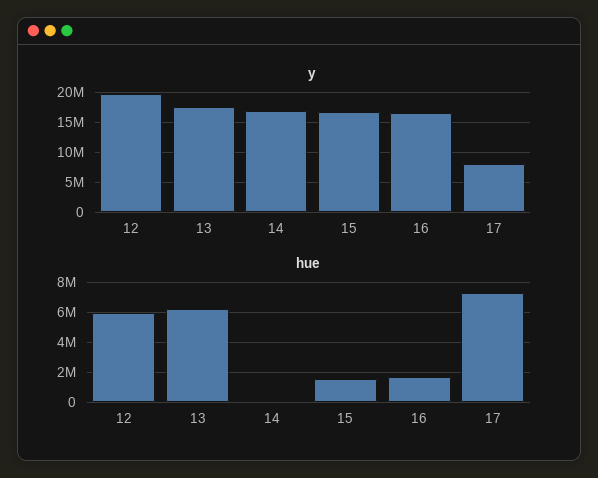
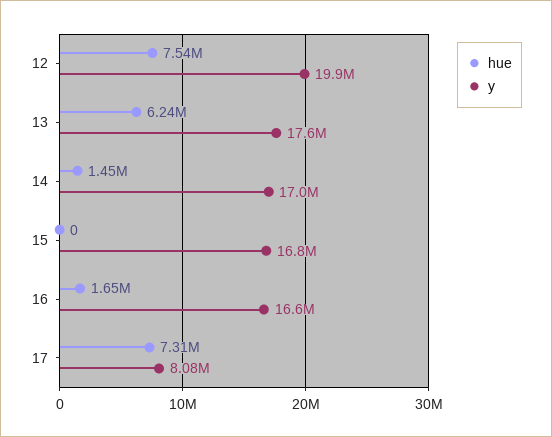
hue, 12: 6000000 -> 7540000
hue, 14: 0 -> 1450000
hue, 15: 1500000 -> 0

